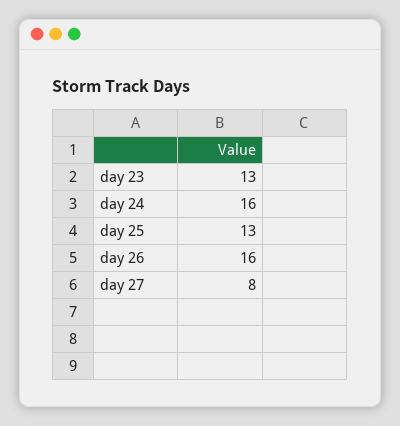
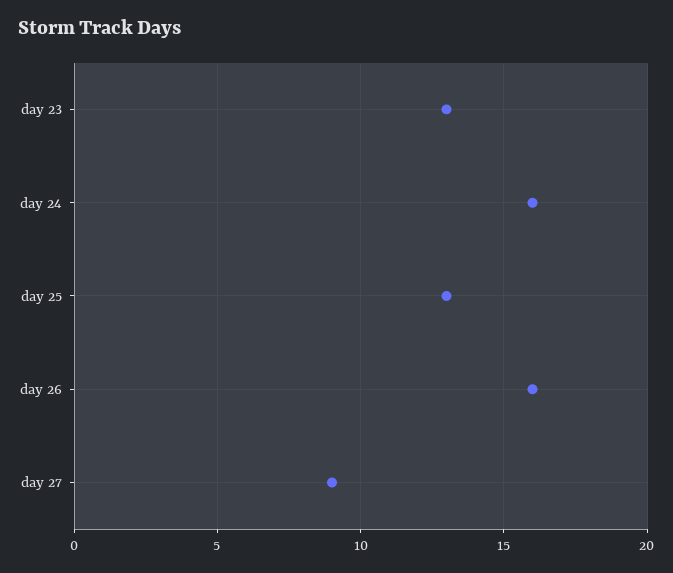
day 27: 8 -> 9

